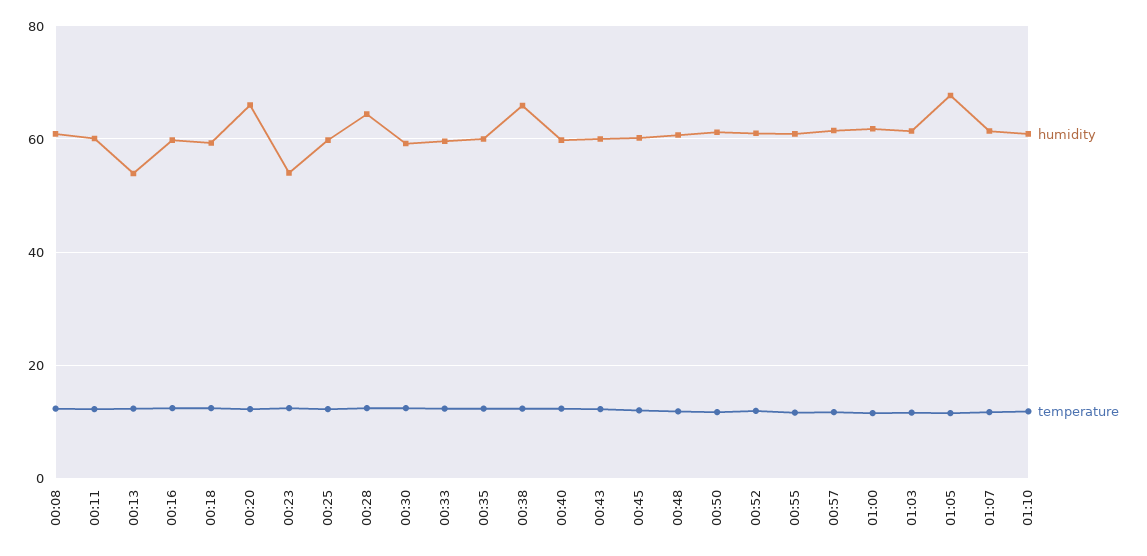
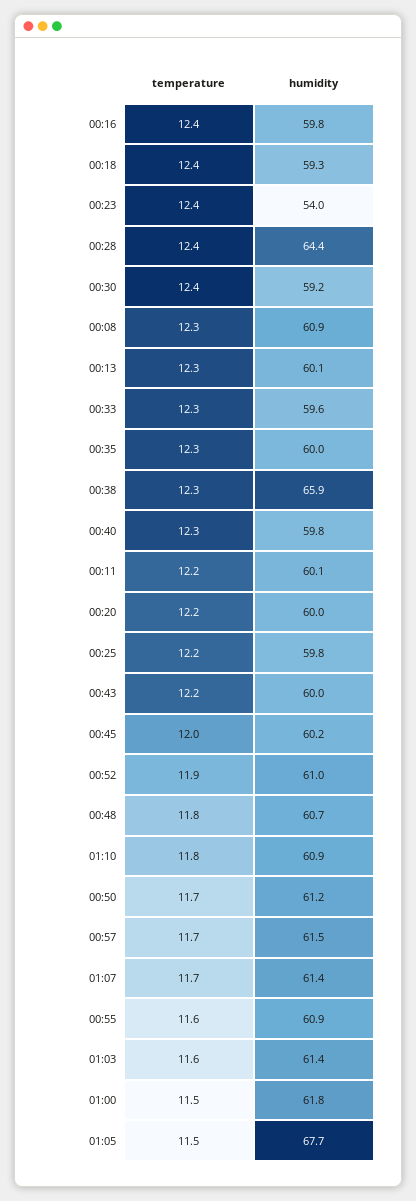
humidity, 00:13: 54 -> 60.1
humidity, 00:20: 66 -> 60

